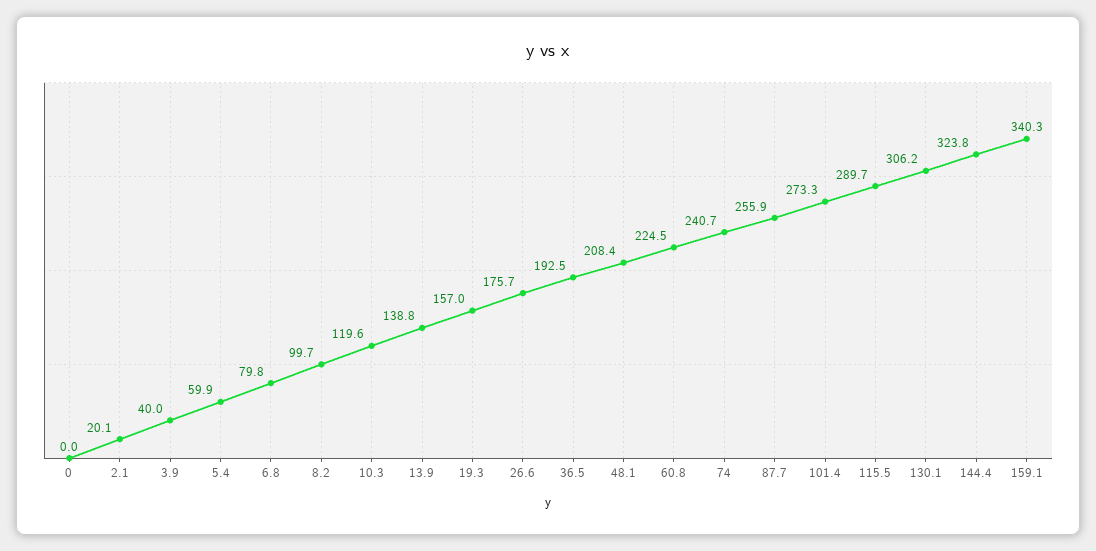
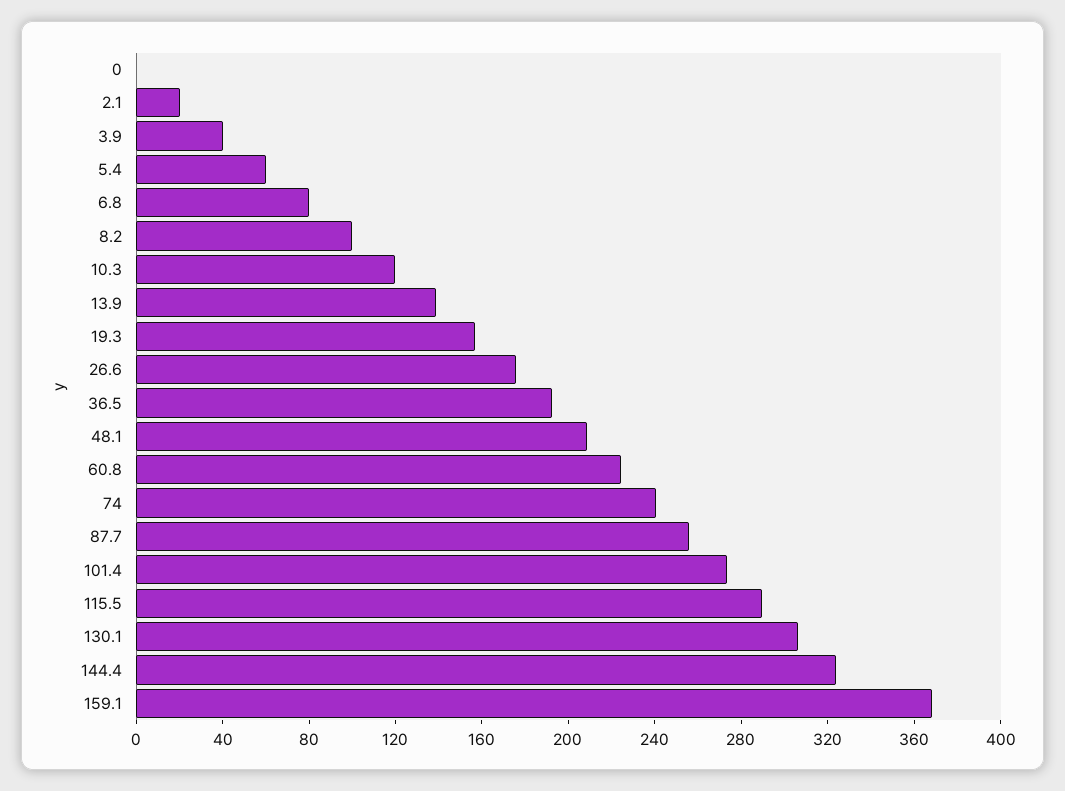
159.1: 340.3 -> 370

